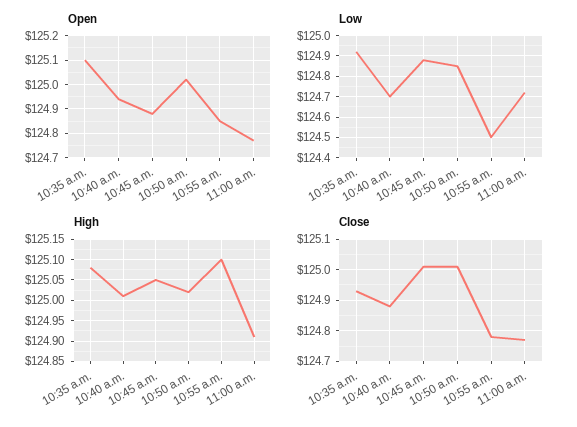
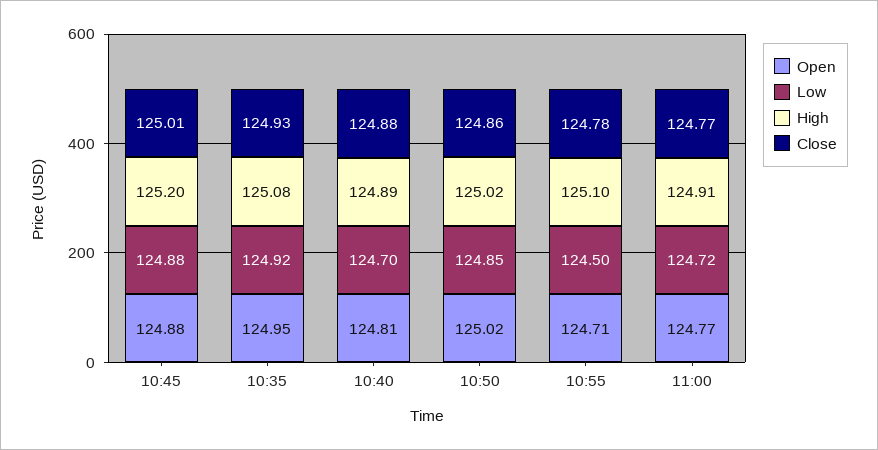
Open, 10:35 a.m.: 125.1 -> 124.95
Open, 10:40 a.m.: 124.95 -> 124.81
Open, 10:55 a.m.: 124.85 -> 124.71
High, 10:40 a.m.: 125 -> 124.89
High, 10:45 a.m.: 125.05 -> 125.2
Close, 10:50 a.m.: 125 -> 124.86

